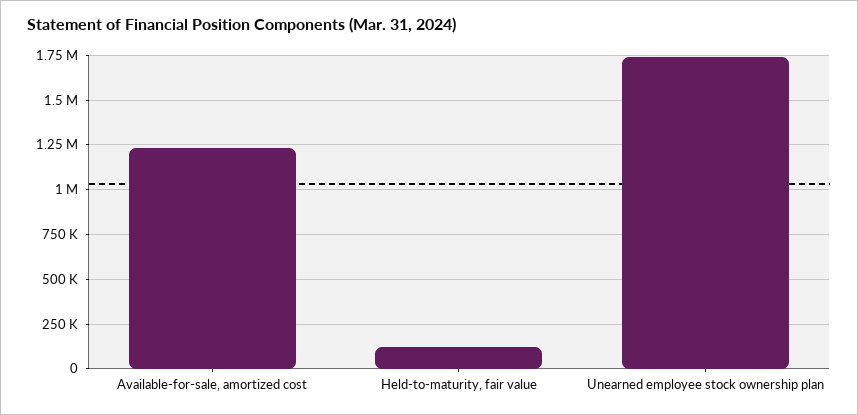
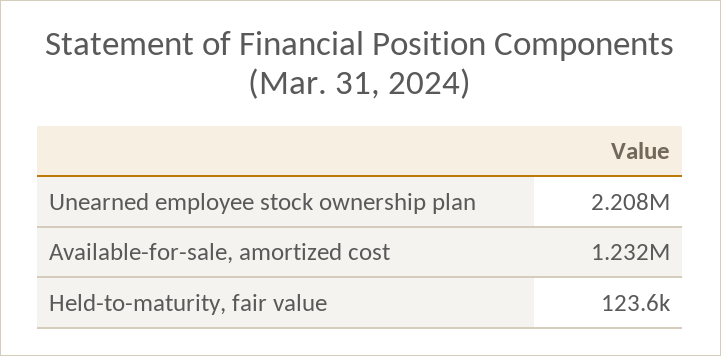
Unearned employee stock ownership plan: 1750000 -> 2208000

